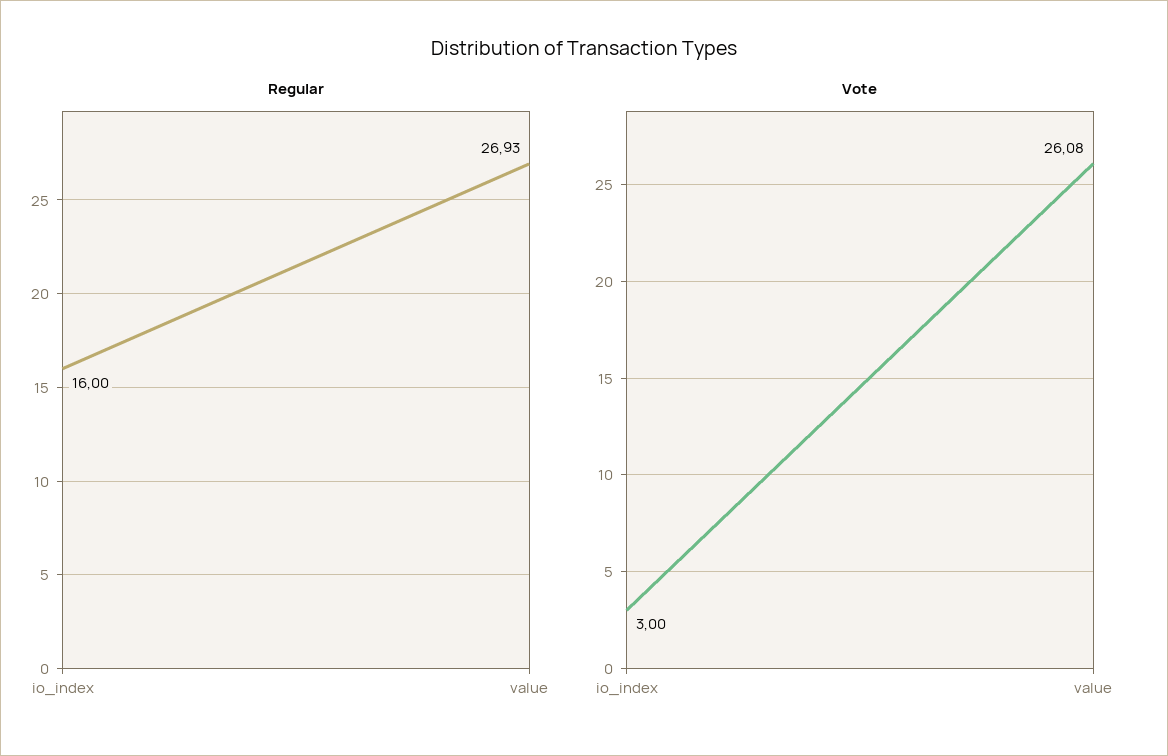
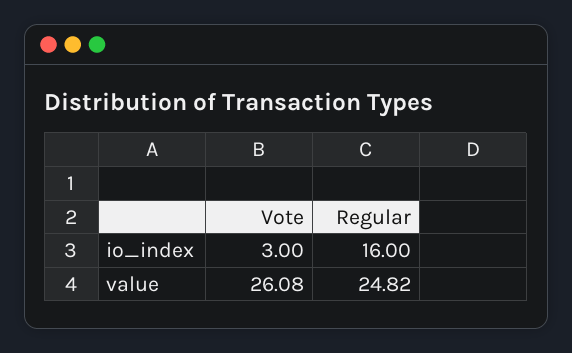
Regular, value: 26.93 -> 24.82

